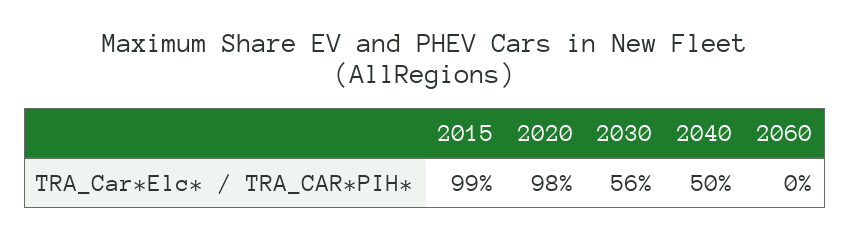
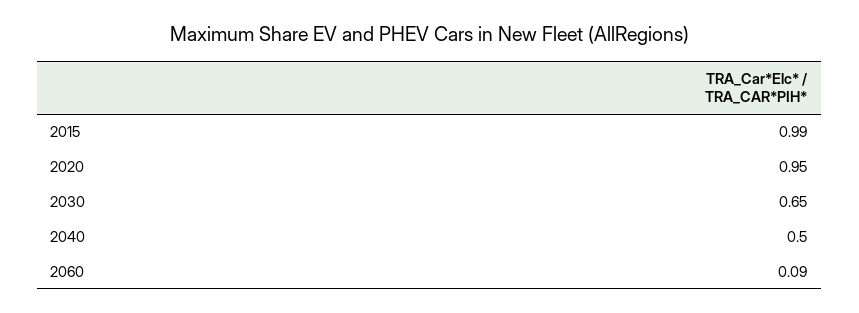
2020: 0.98 -> 0.95
2030: 0.56 -> 0.65
2060: 0 -> 0.09

